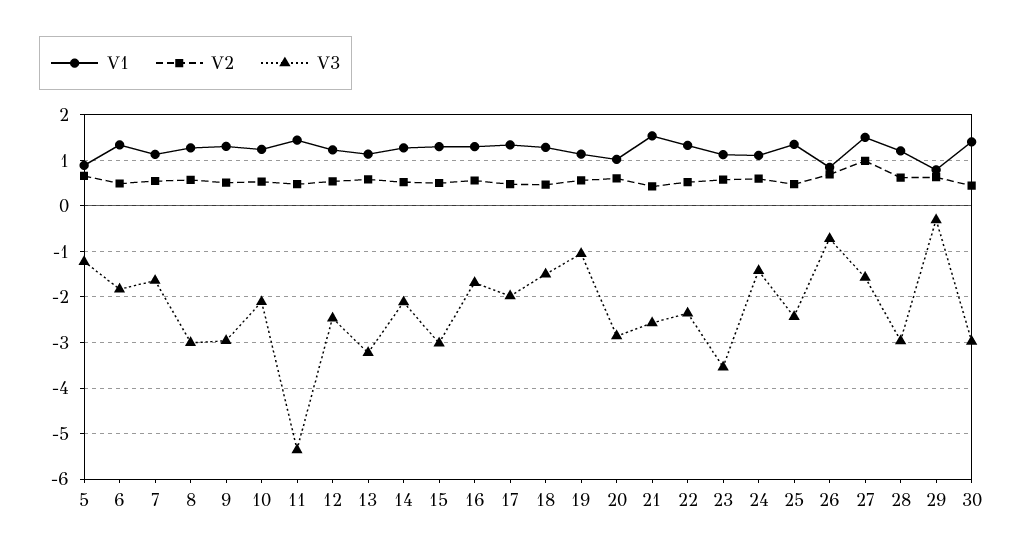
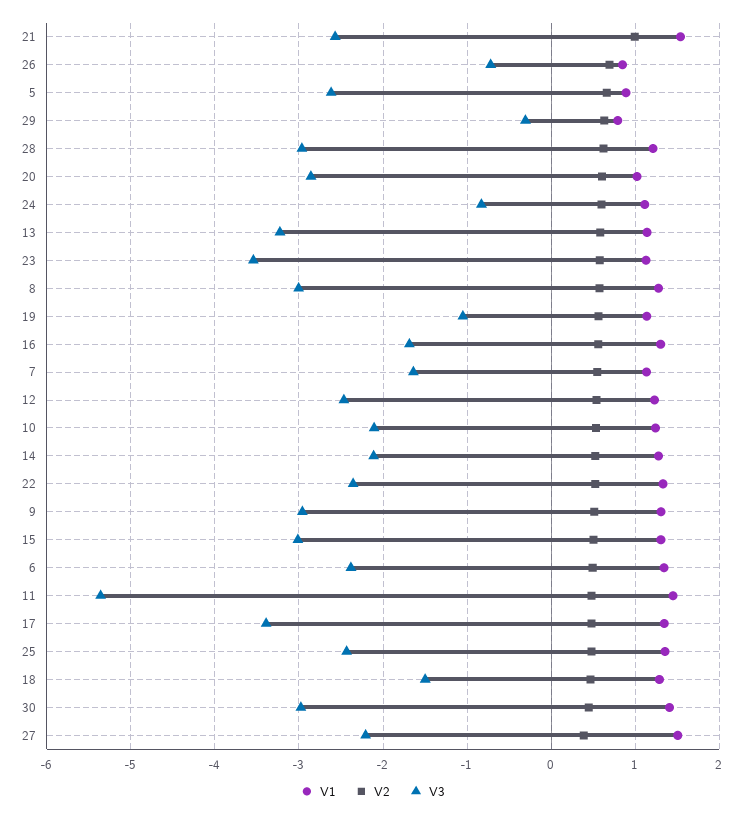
V3, 5: -1.2 -> -2.6
V3, 6: -1.8 -> -2.4
V3, 17: -2 -> -3.4
V2, 21: 0.4 -> 1
V3, 24: -1.4 -> -0.8
V2, 27: 1 -> 0.4
V3, 27: -1.6 -> -2.2

